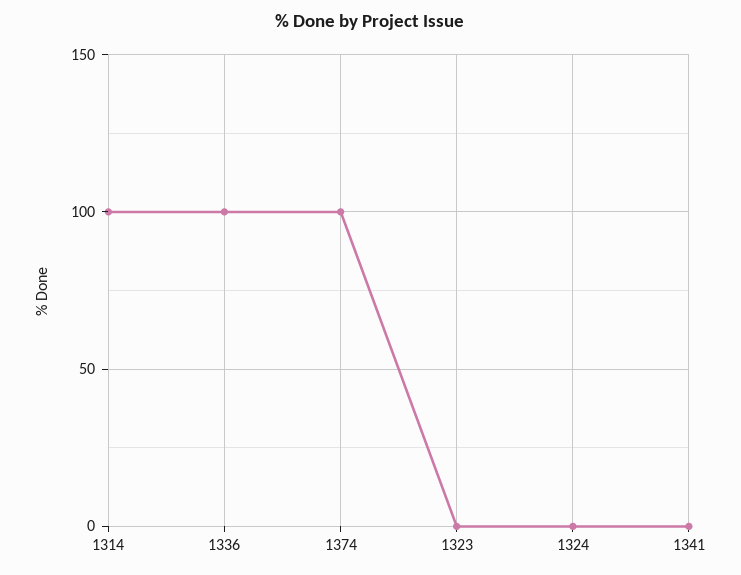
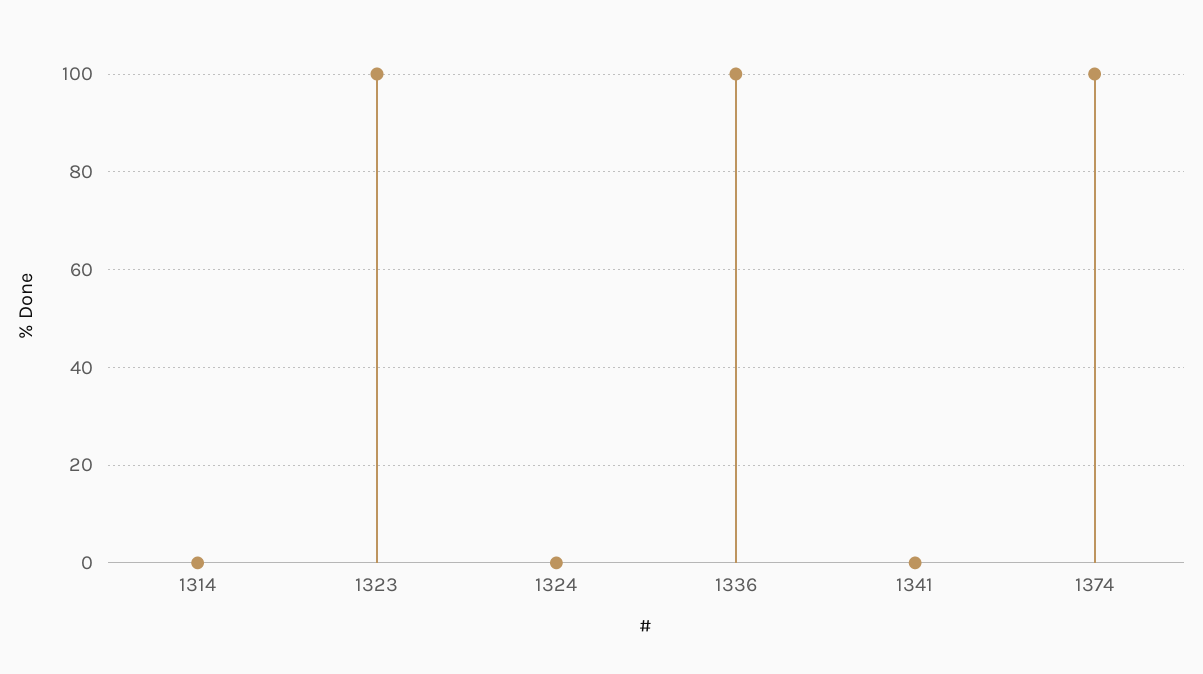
1314: 100 -> 0
1323: 0 -> 100

